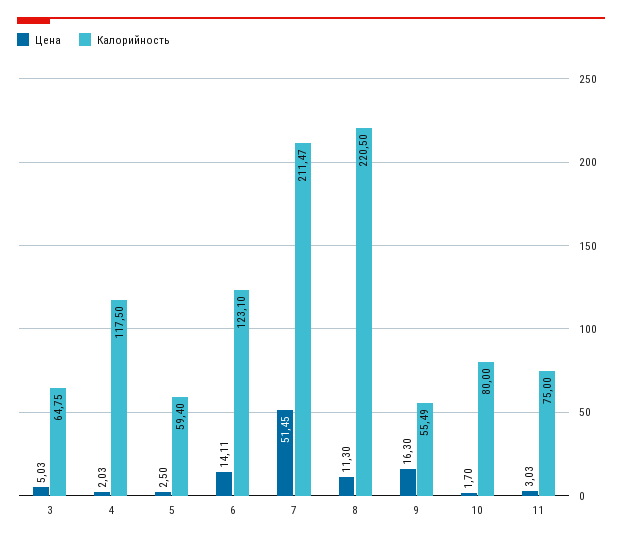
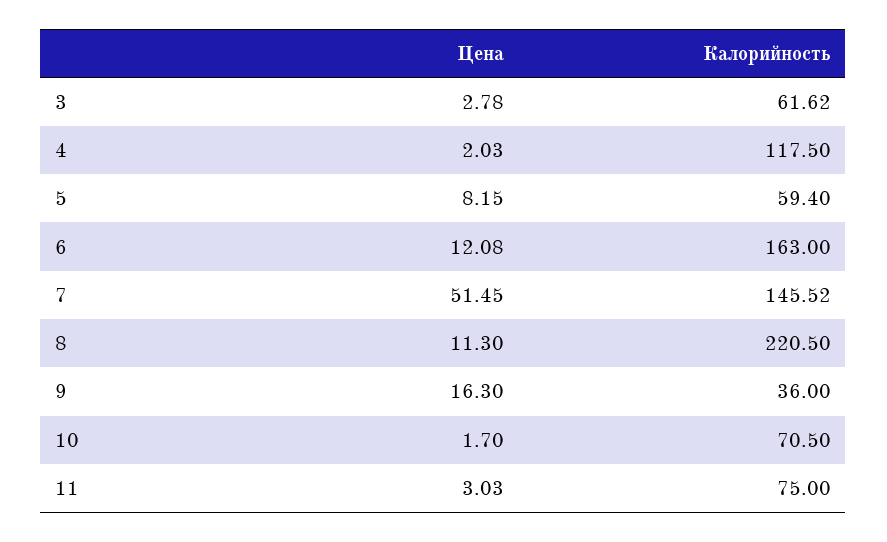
Цена, 3: 5.03 -> 2.78
Калорийность, 3: 64.75 -> 61.62
Цена, 5: 2.5 -> 8.15
Цена, 6: 14.11 -> 12.08
Калорийность, 6: 123.1 -> 163
Калорийность, 7: 211.47 -> 145.52
Калорийность, 9: 55.49 -> 36
Калорийность, 10: 80 -> 70.5

